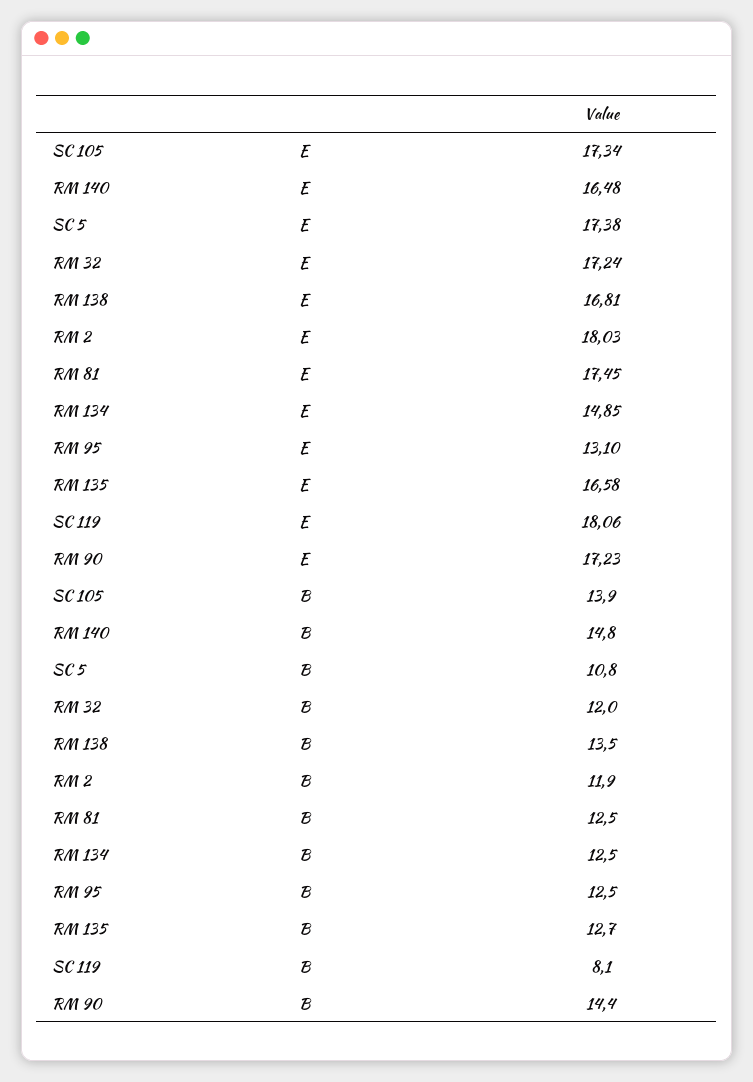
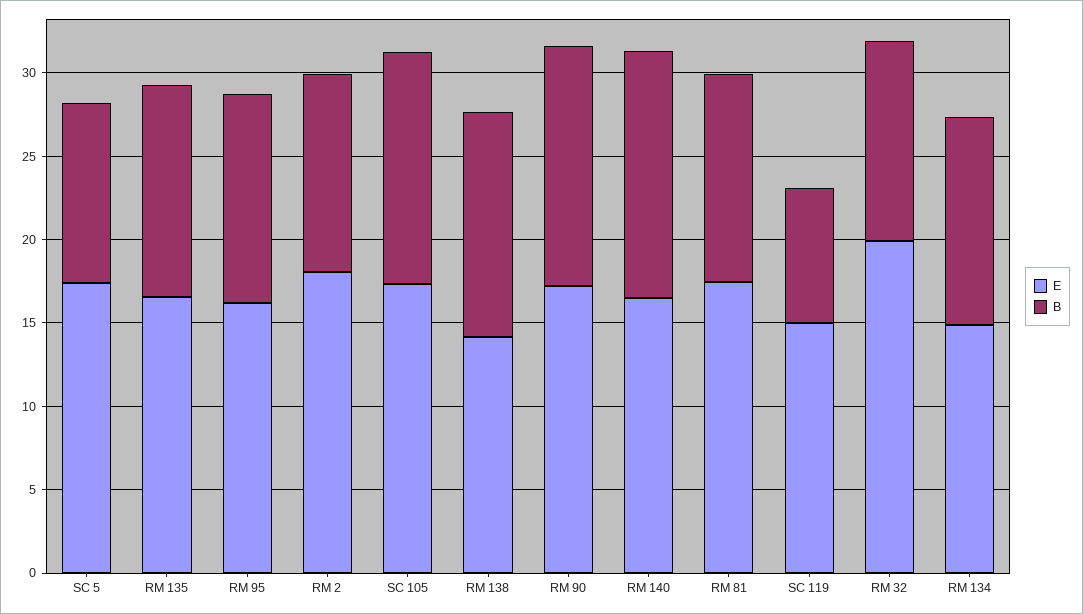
E, RM 32: 17.24 -> 20
E, RM 138: 16.81 -> 14
E, RM 95: 13.1 -> 16
E, SC 119: 18.06 -> 15

